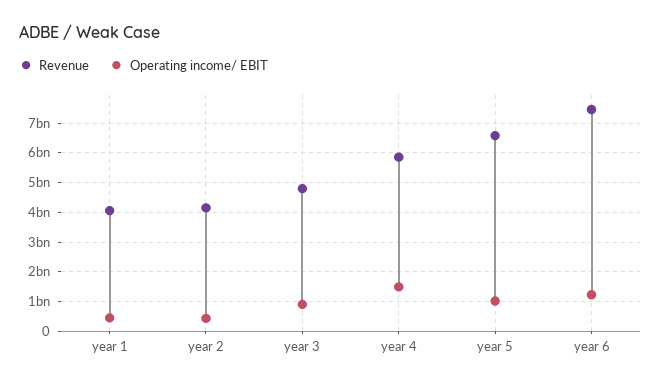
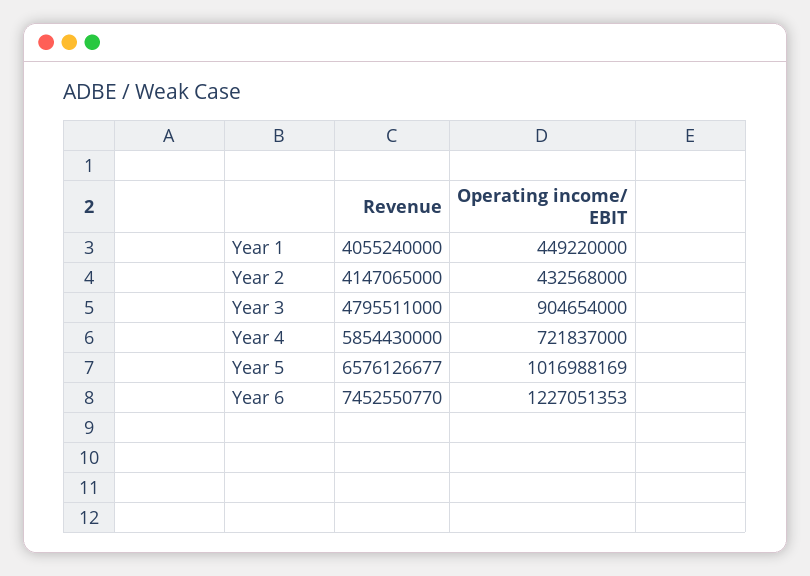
Operating income/ EBIT, year 4: 1500000000 -> 721837000

